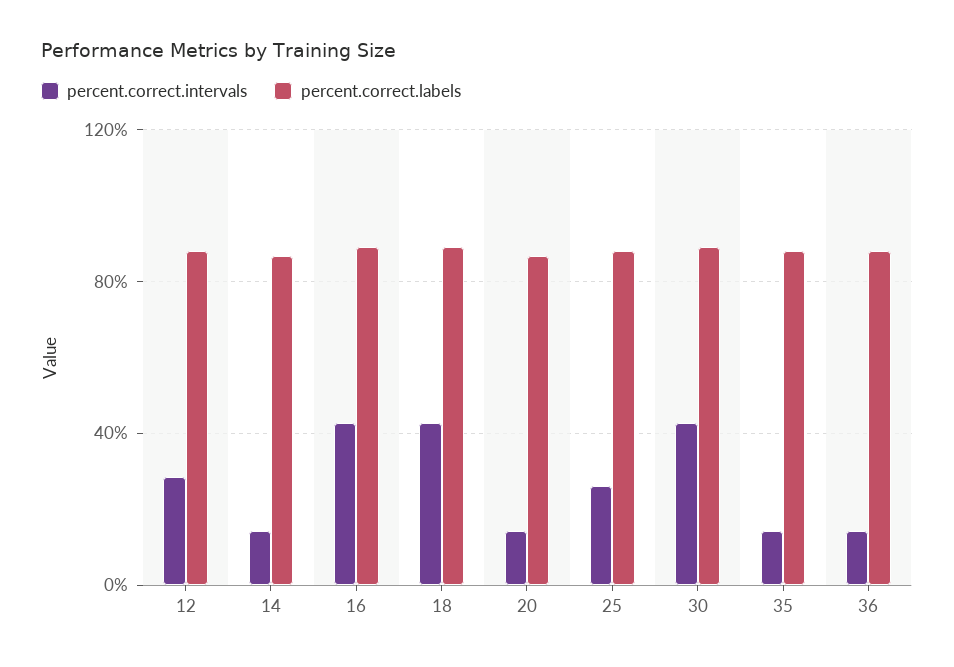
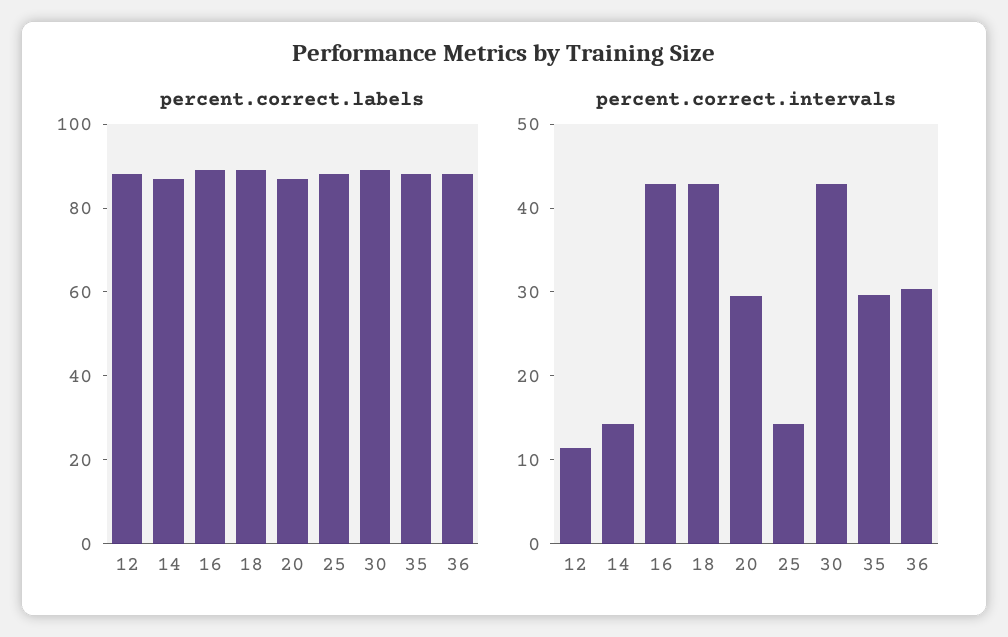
percent.correct.intervals, 12: 30 -> 12
percent.correct.intervals, 20: 15 -> 30
percent.correct.intervals, 25: 25 -> 14
percent.correct.intervals, 35: 15 -> 30
percent.correct.intervals, 36: 15 -> 30

